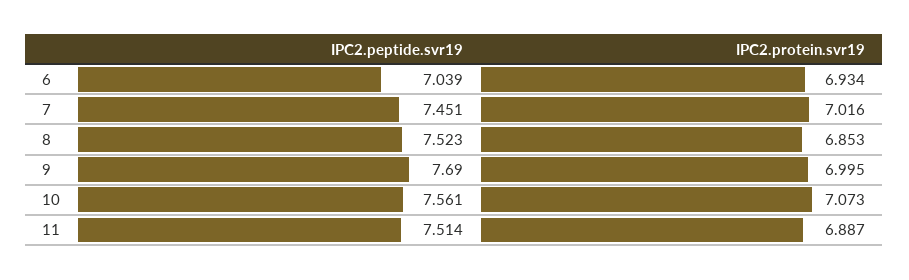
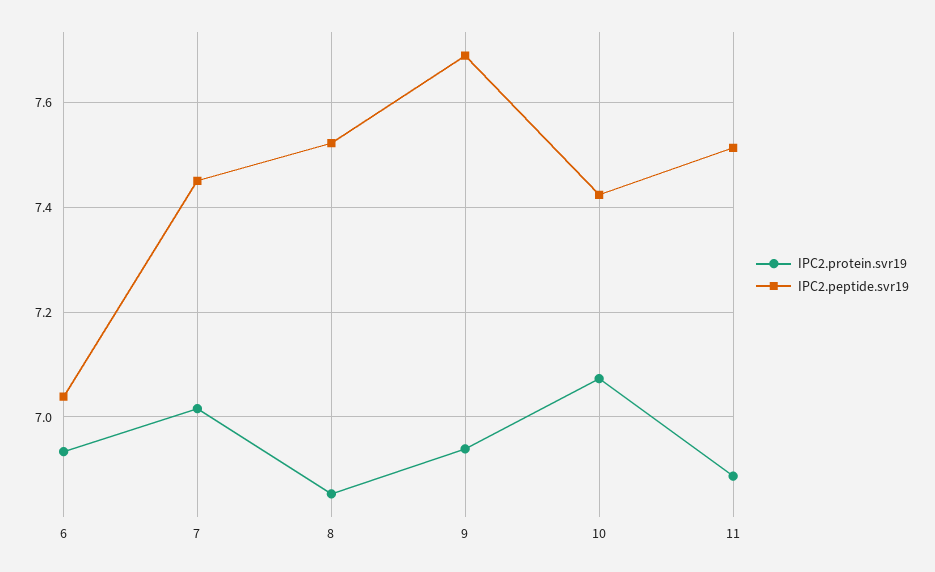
IPC2.protein.svr19, 9: 6.995 -> 6.94
IPC2.peptide.svr19, 10: 7.561 -> 7.42

